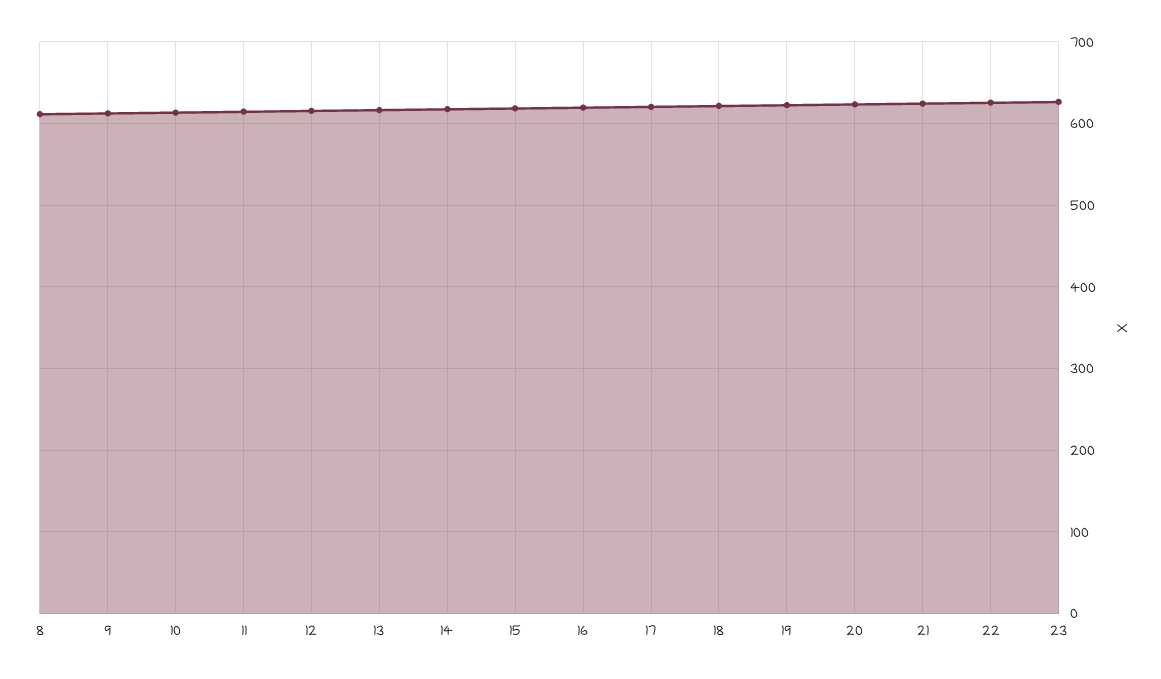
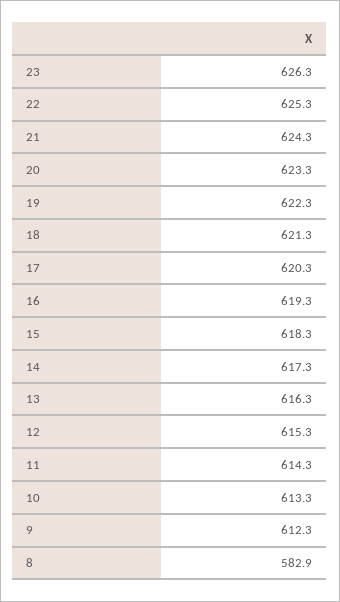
8: 610 -> 582.9

